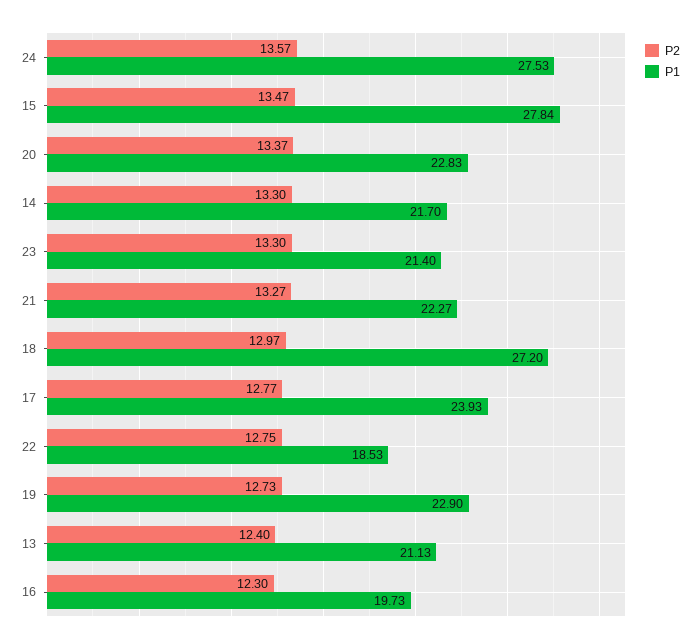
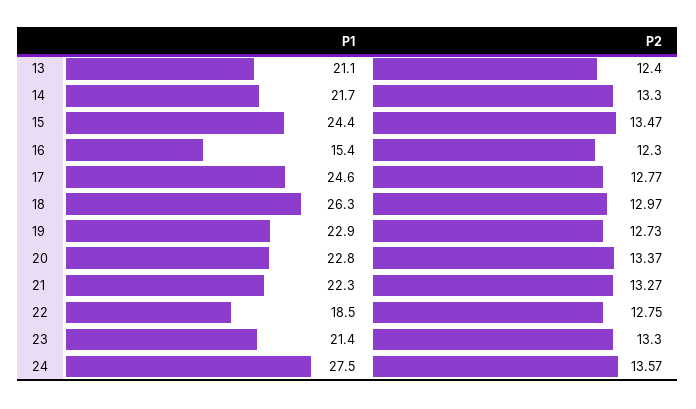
P1, 15: 27.84 -> 24.4
P1, 18: 27.2 -> 26.3
P1, 17: 23.93 -> 24.6
P1, 16: 19.73 -> 15.4

